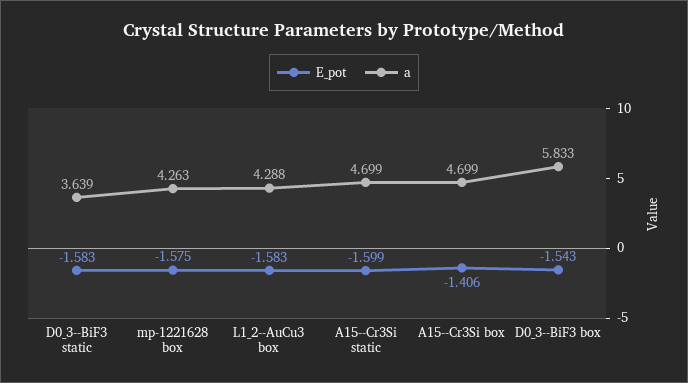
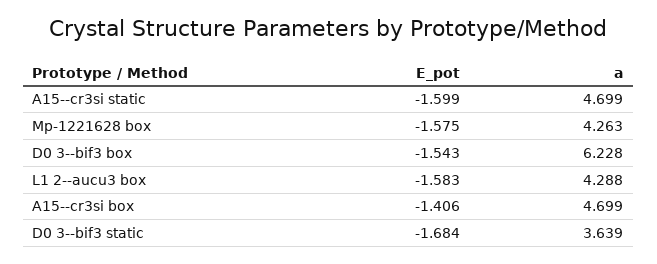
E_pot, D0_3--BiF3 static: -1.583 -> -1.684
a, D0_3--BiF3 box: 5.833 -> 6.228

